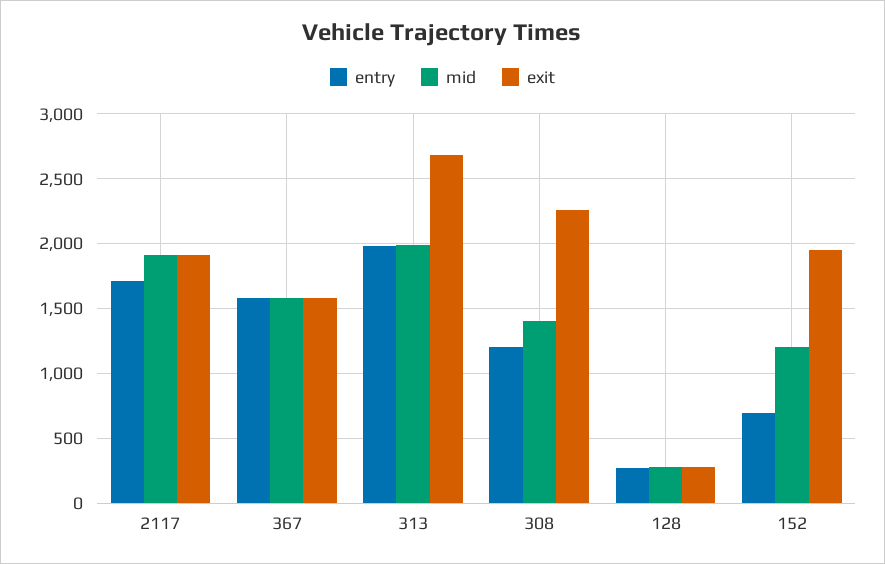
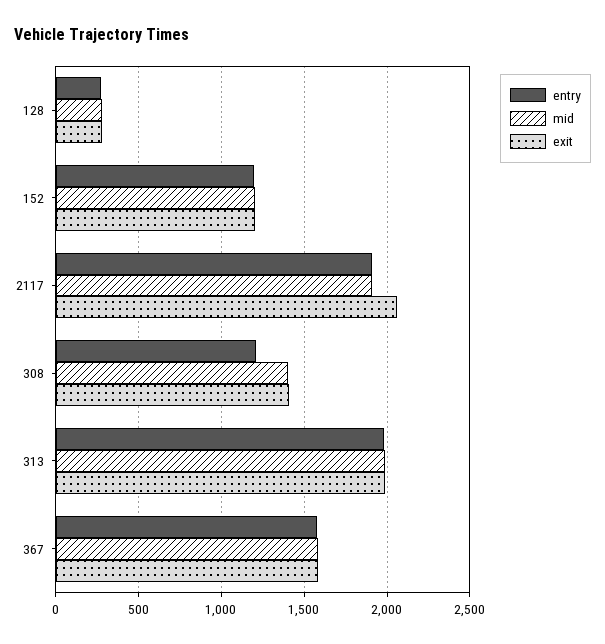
entry, 2117: 1700 -> 1900
exit, 2117: 1900 -> 2050
exit, 313: 2700 -> 2000
exit, 308: 2250 -> 1400
entry, 152: 700 -> 1200
exit, 152: 1950 -> 1200

